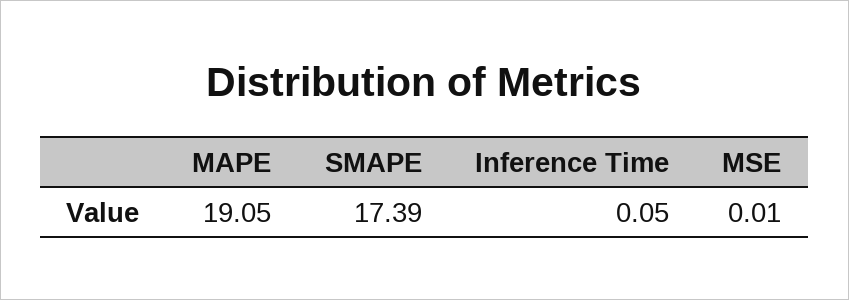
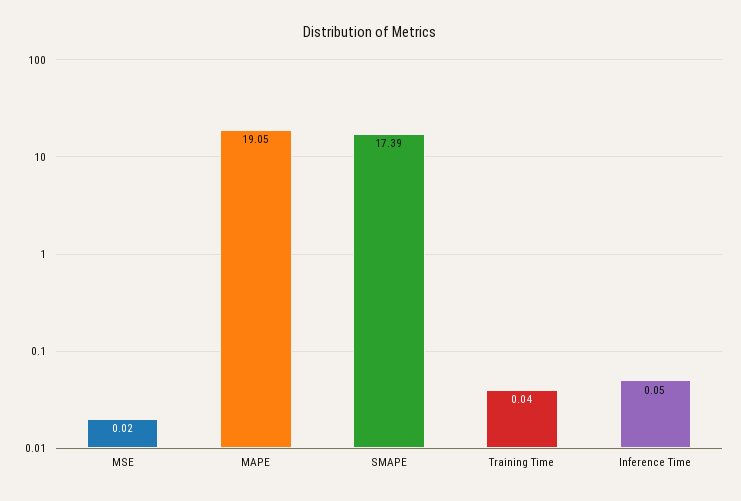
MSE: 0.01 -> 0.02
Training Time: none -> 0.04

